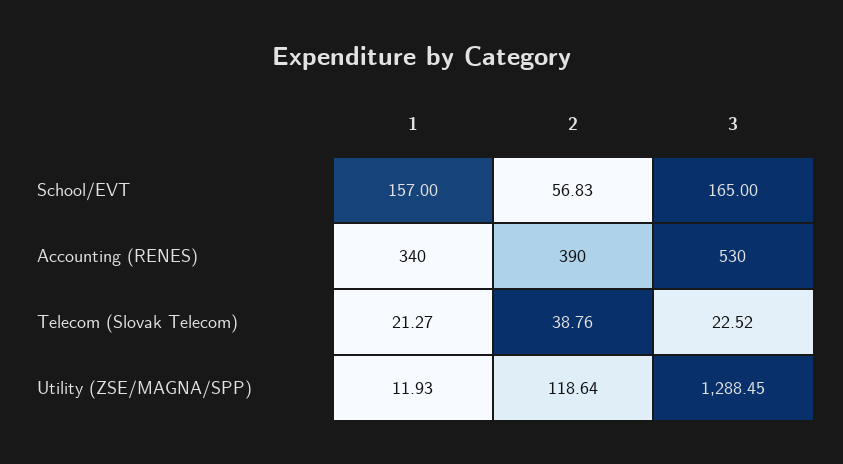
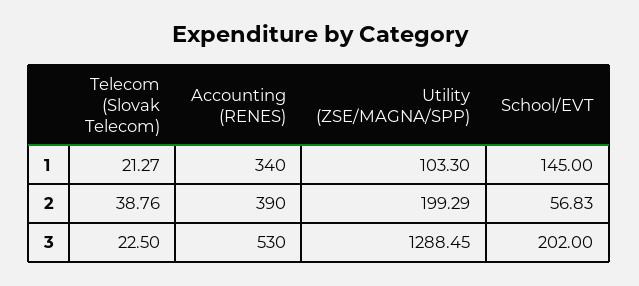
1, School/EVT: 157 -> 145
3, School/EVT: 165 -> 202
3, Telecom (Slovak Telecom): 22.52 -> 22.5
1, Utility (ZSE/MAGNA/SPP): 11.93 -> 103.3
2, Utility (ZSE/MAGNA/SPP): 118.64 -> 199.29

